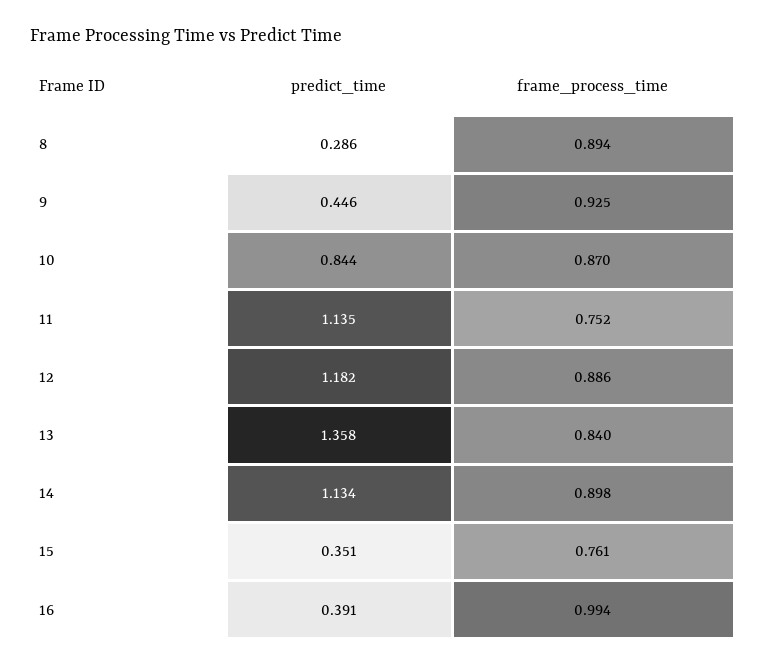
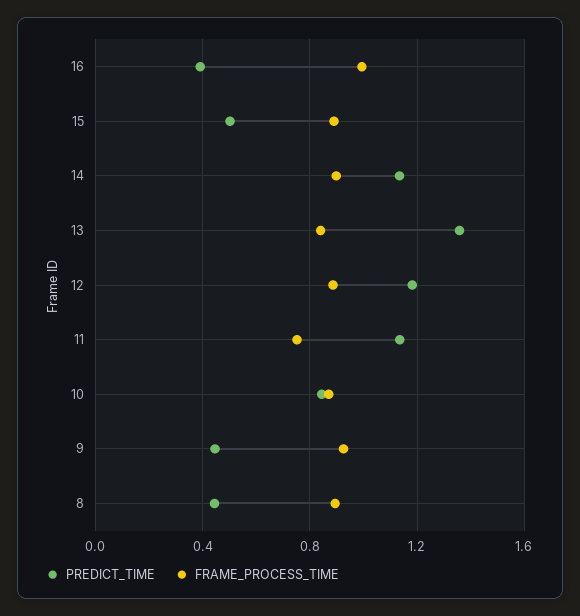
predict_time, 8: 0.286 -> 0.45
predict_time, 15: 0.351 -> 0.5
frame_process_time, 15: 0.761 -> 0.9

